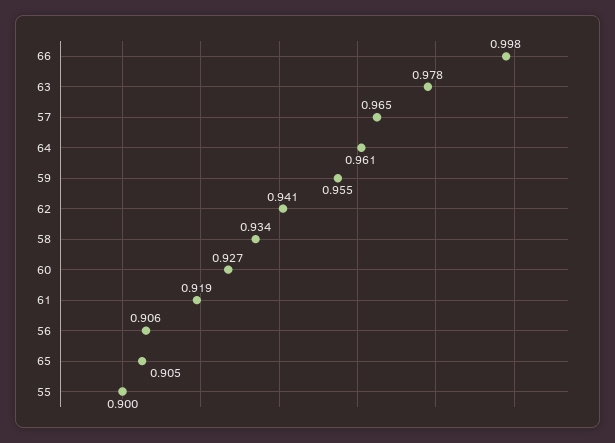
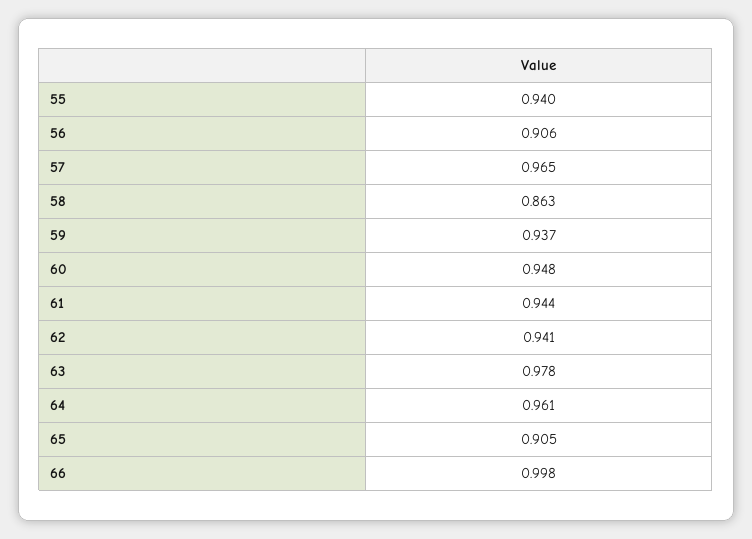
59: 0.955 -> 0.937
58: 0.934 -> 0.863
60: 0.927 -> 0.948
61: 0.919 -> 0.944
55: 0.9 -> 0.94

